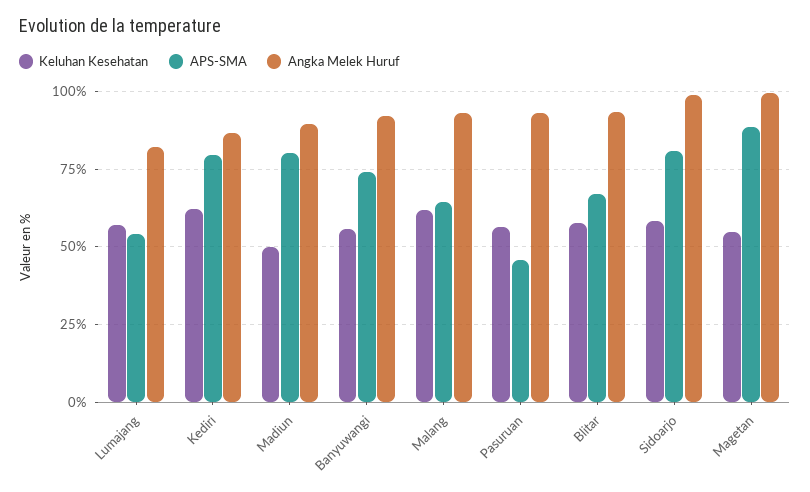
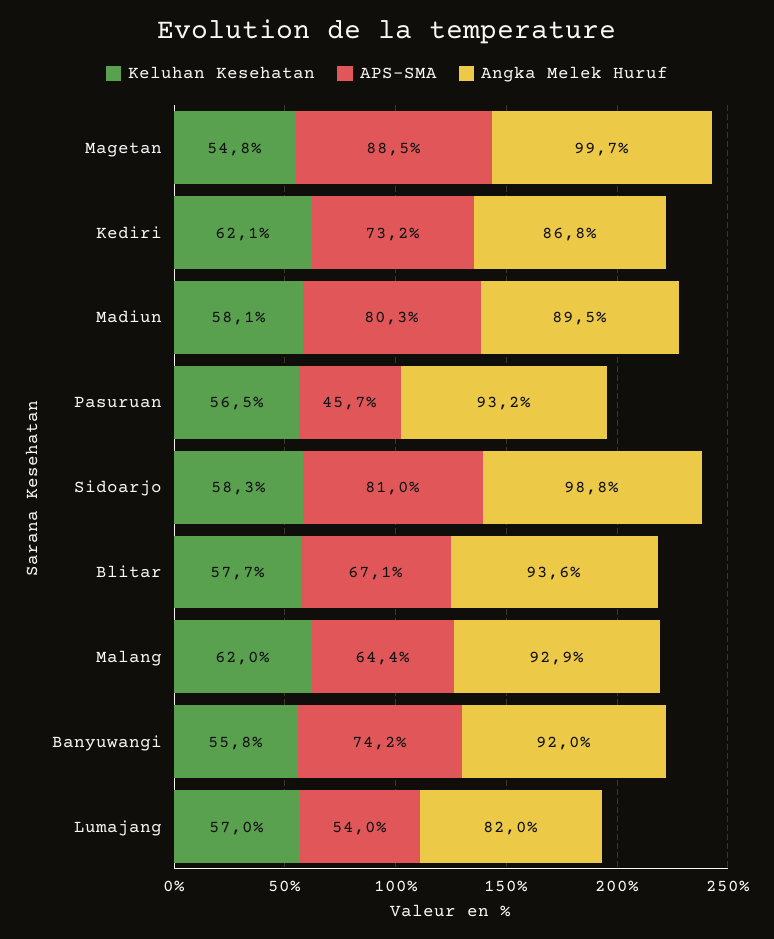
APS-SMA, Kediri: 80 -> 73.2
Keluhan Kesehatan, Madiun: 50 -> 58.1

